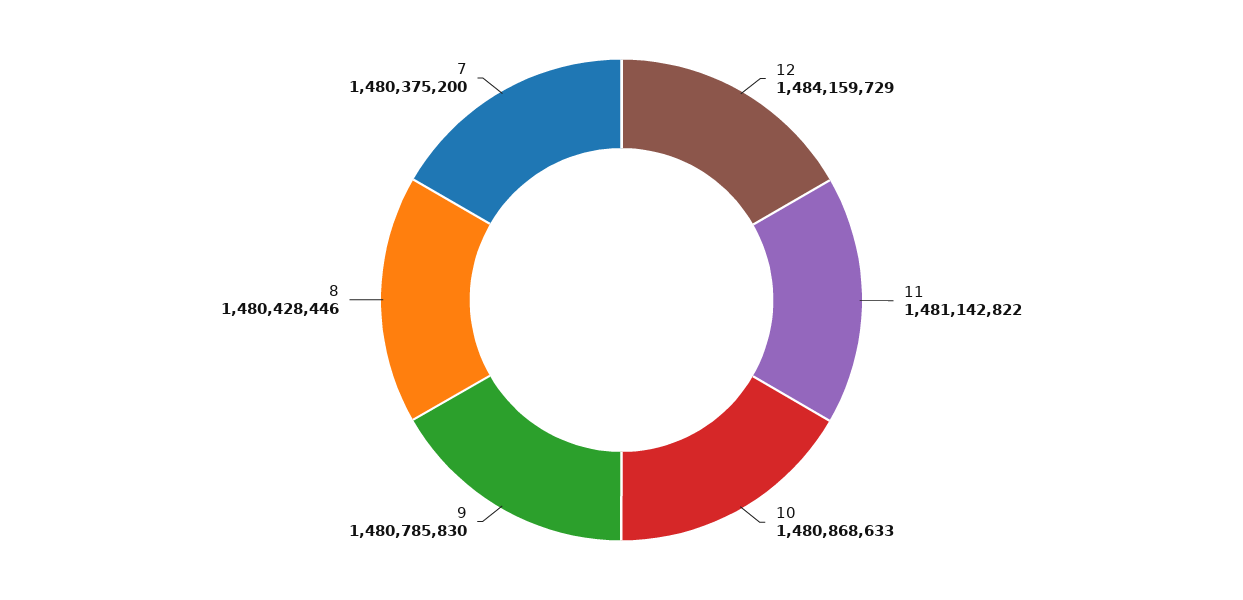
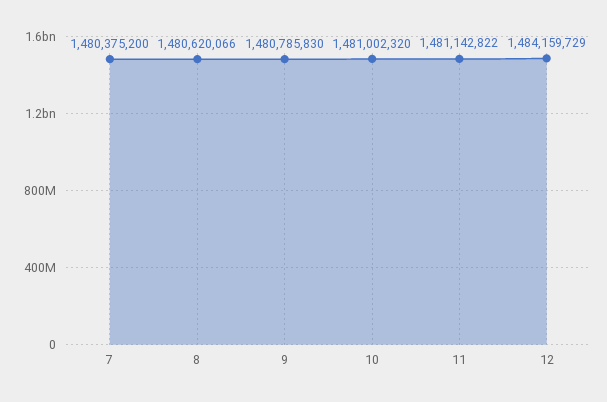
10: 1480868633 -> 1481002320
8: 1480428446 -> 1480620066

